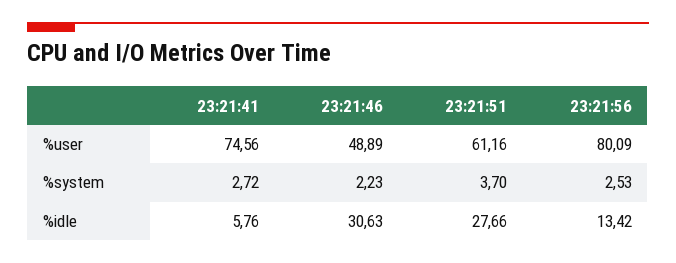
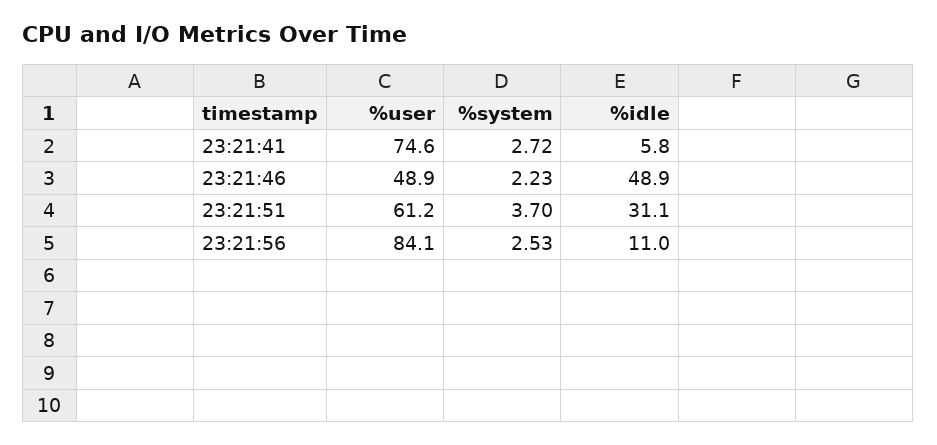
23:21:56, %user: 80.09 -> 84.1
23:21:46, %idle: 30.63 -> 48.9
23:21:51, %idle: 27.66 -> 31.1
23:21:56, %idle: 13.42 -> 11

